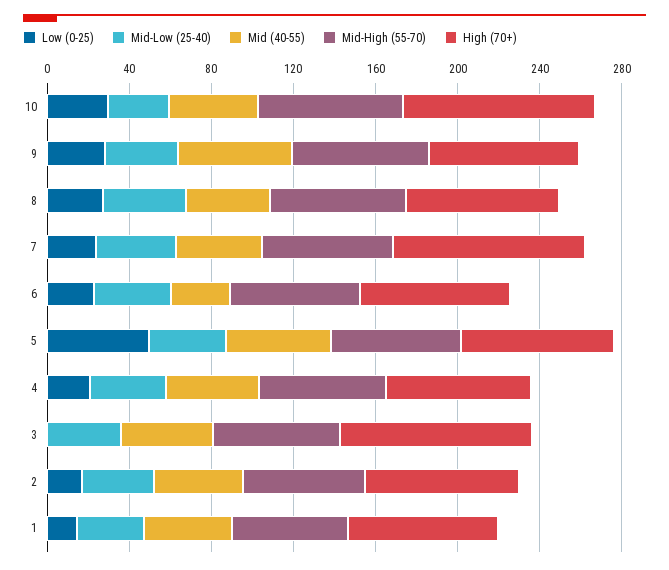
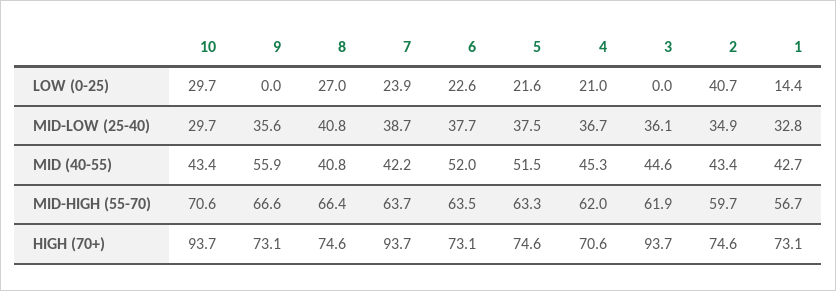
Low (0-25), 9: 30 -> 0
Mid (40-55), 6: 30 -> 52
Low (0-25), 5: 50 -> 21.6
Low (0-25), 2: 20 -> 40.7

